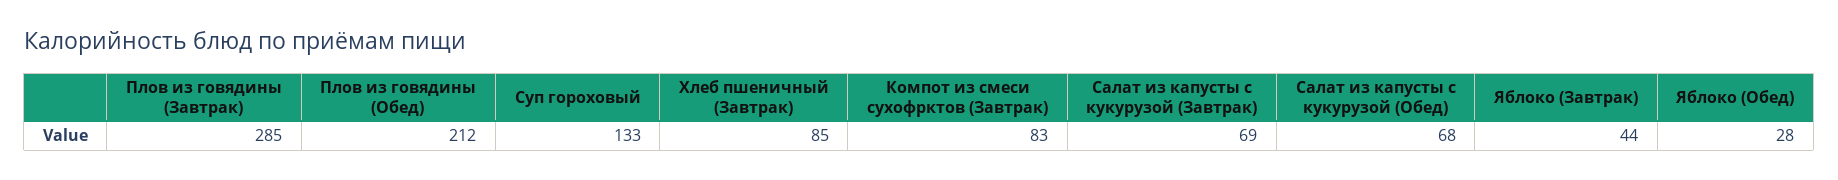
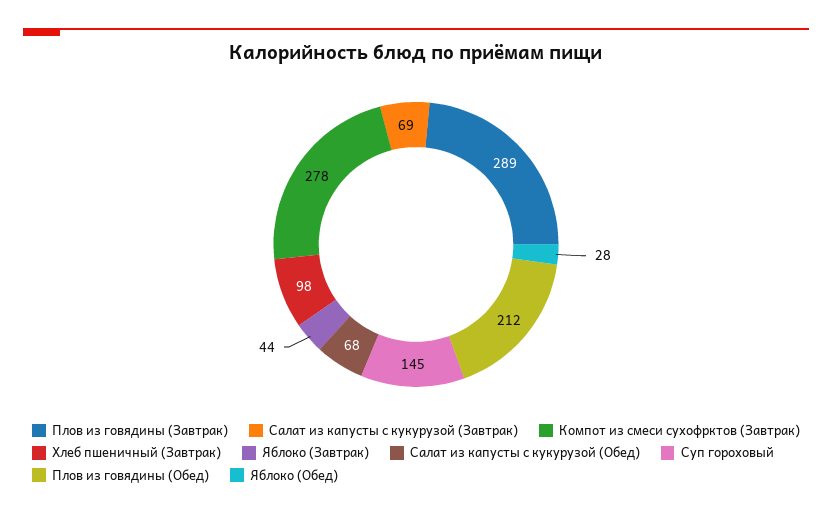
Плов из говядины (Завтрак): 285 -> 289
Суп гороховый: 133 -> 145
Хлеб пшеничный (Завтрак): 85 -> 98
Компот из смеси сухофрктов (Завтрак): 83 -> 278

